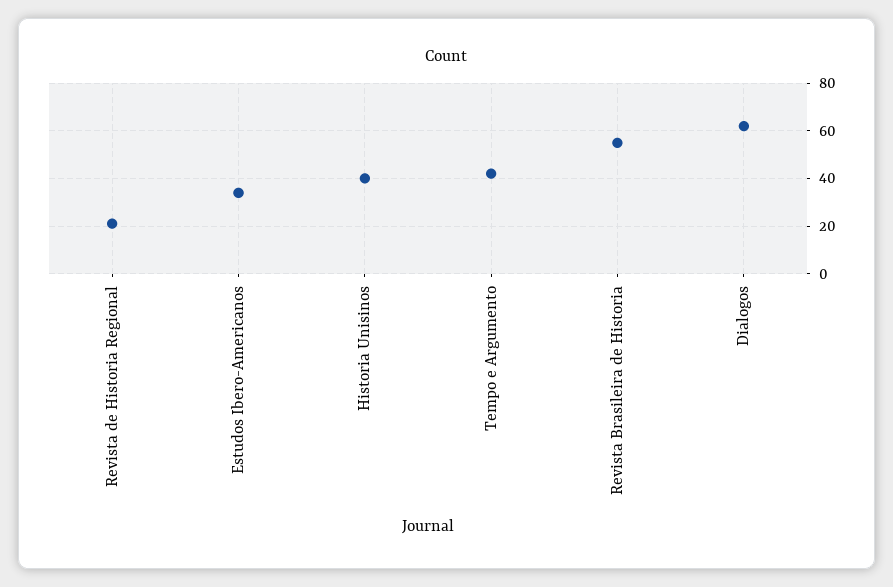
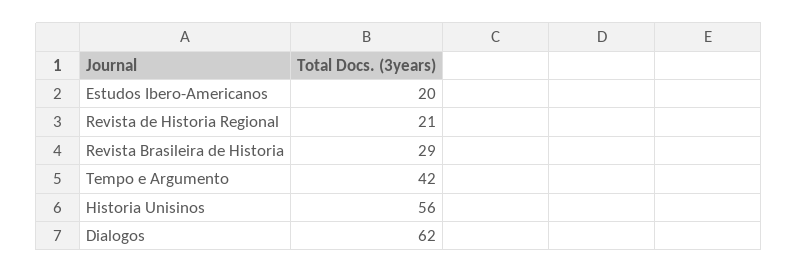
Estudos Ibero-Americanos: 35 -> 20
Historia Unisinos: 40 -> 56
Revista Brasileira de Historia: 55 -> 29

